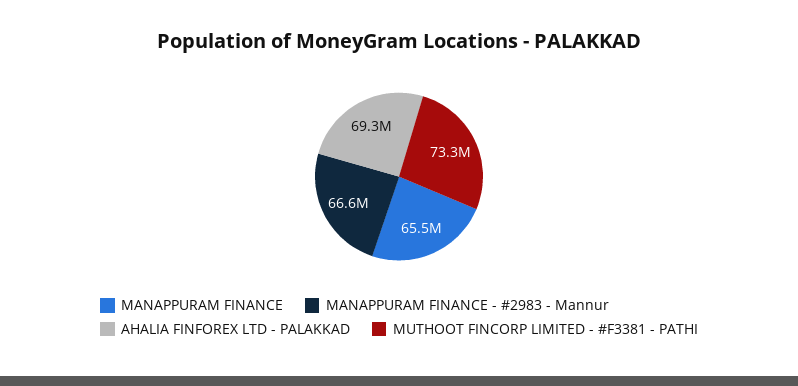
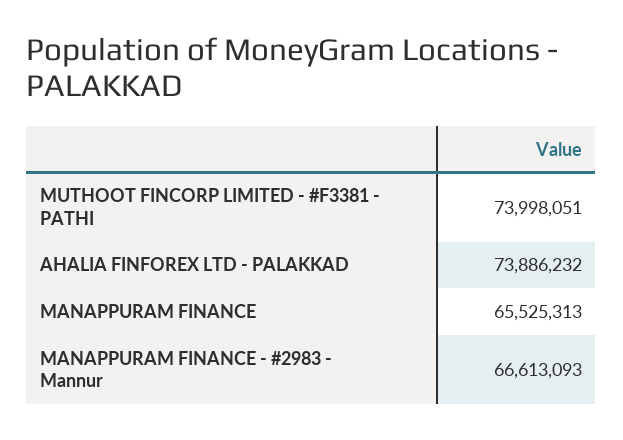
AHALIA FINFOREX LTD - PALAKKAD: 69300000 -> 73886232
MUTHOOT FINCORP LIMITED - #F3381 - PATHI: 73300000 -> 73998051

